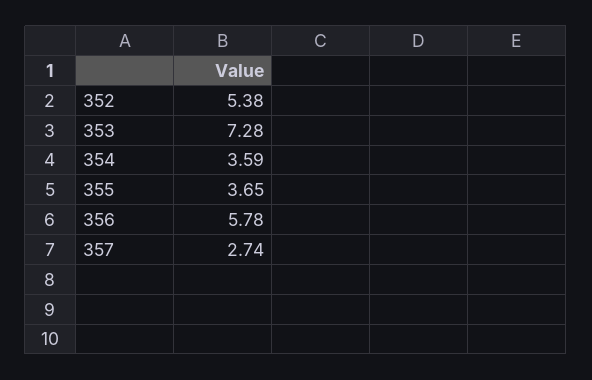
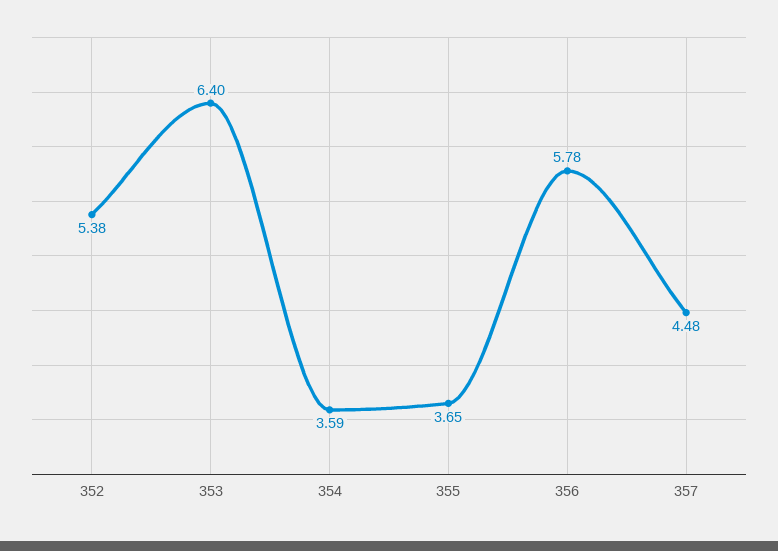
353: 7.28 -> 6.4
357: 2.74 -> 4.48

